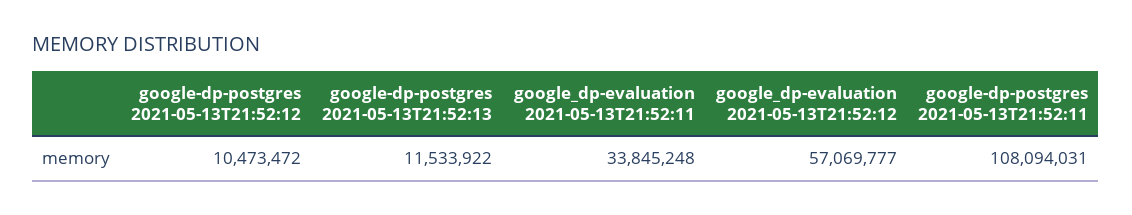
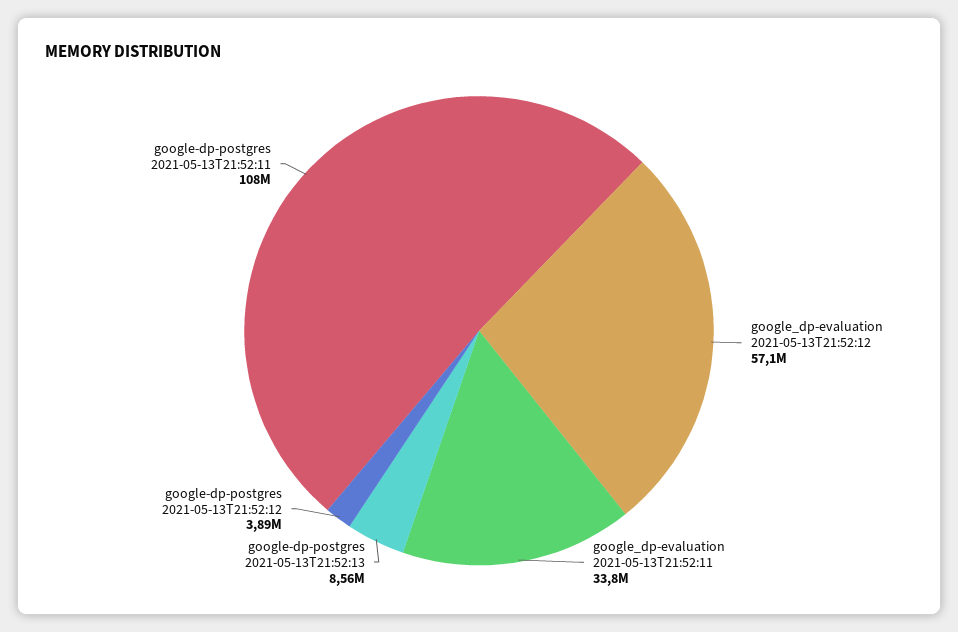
google-dp-postgres 2021-05-13T21:52:12: 10473472 -> 3890000
google-dp-postgres 2021-05-13T21:52:13: 11533922 -> 8560000

